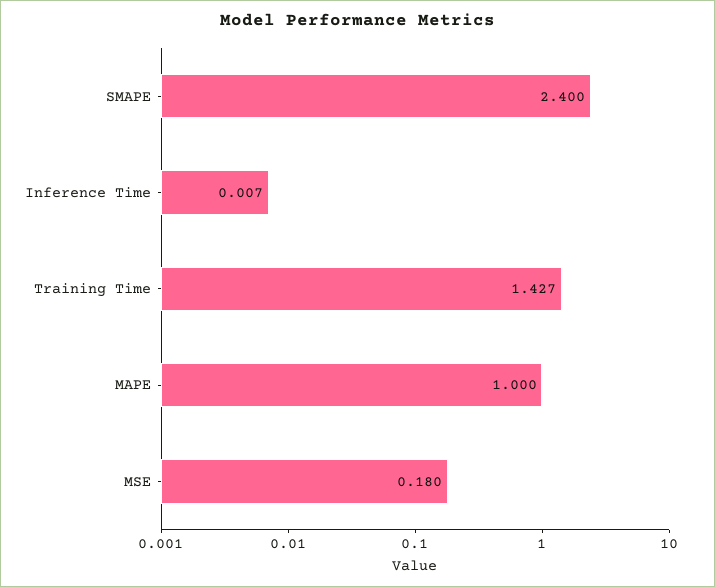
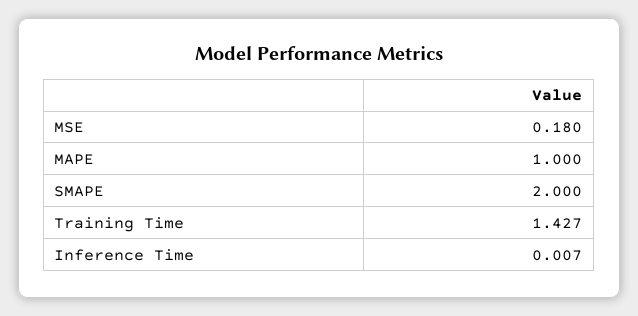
SMAPE: 2.4 -> 2

